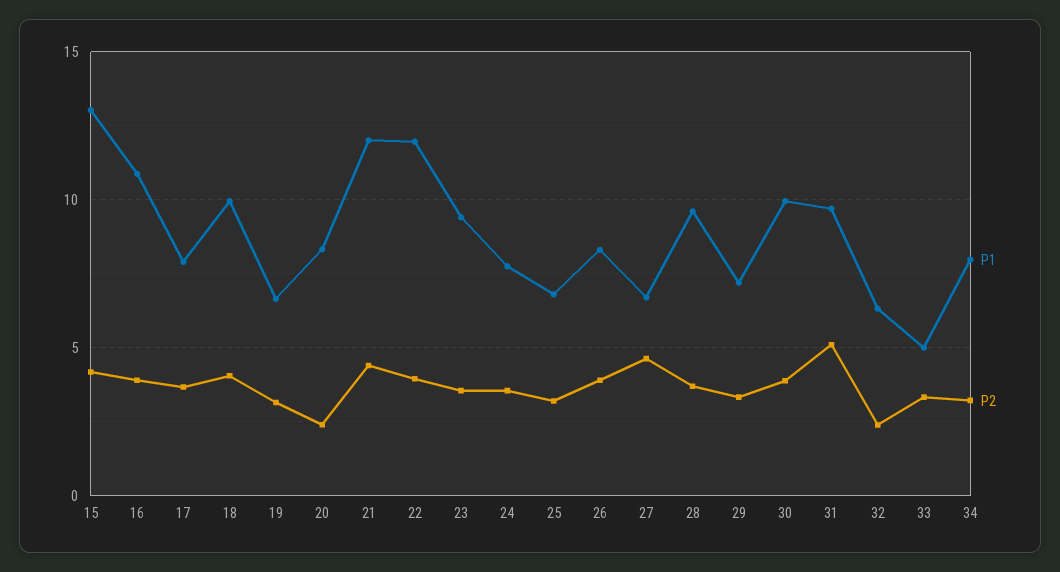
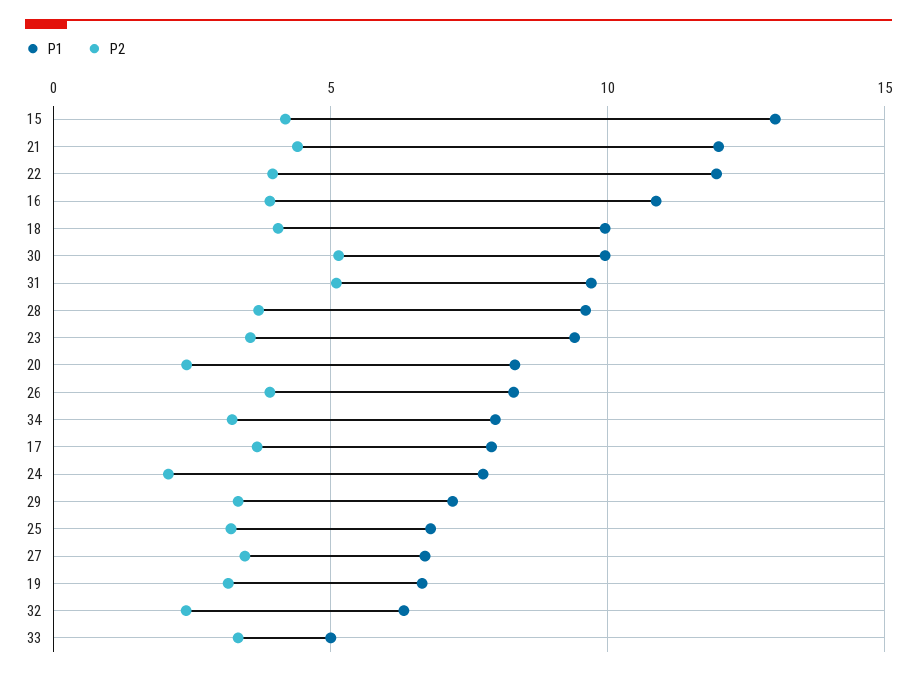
P2, 24: 3.5 -> 2
P2, 27: 4.5 -> 3.5
P2, 30: 4 -> 5

